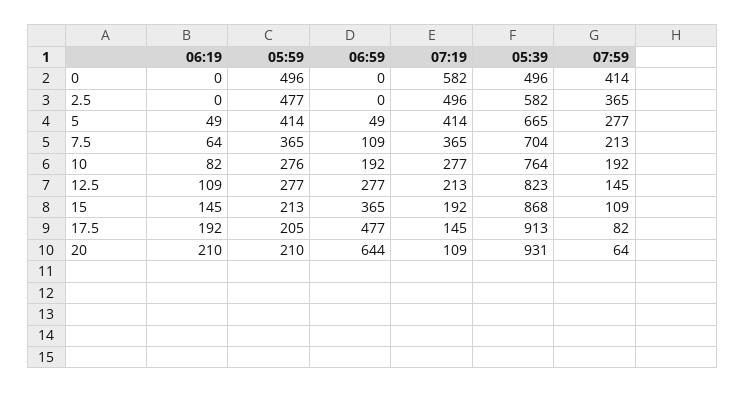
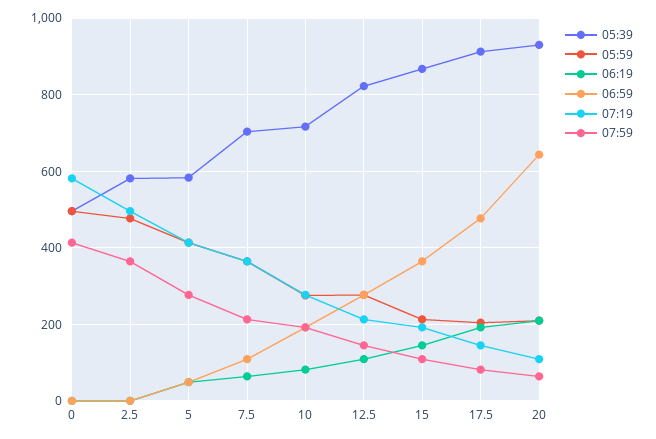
05:39, 5: 665 -> 580
05:39, 10: 764 -> 720

